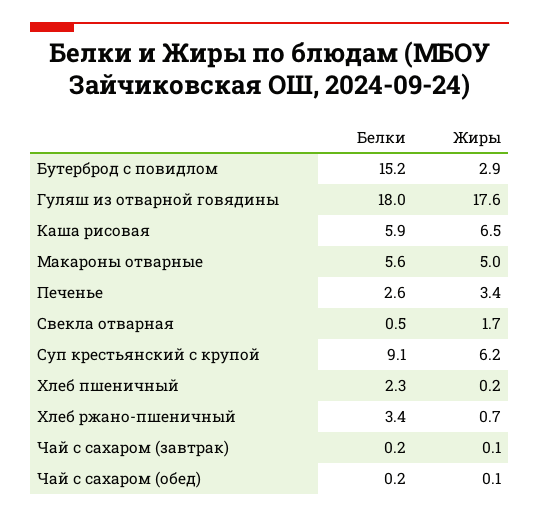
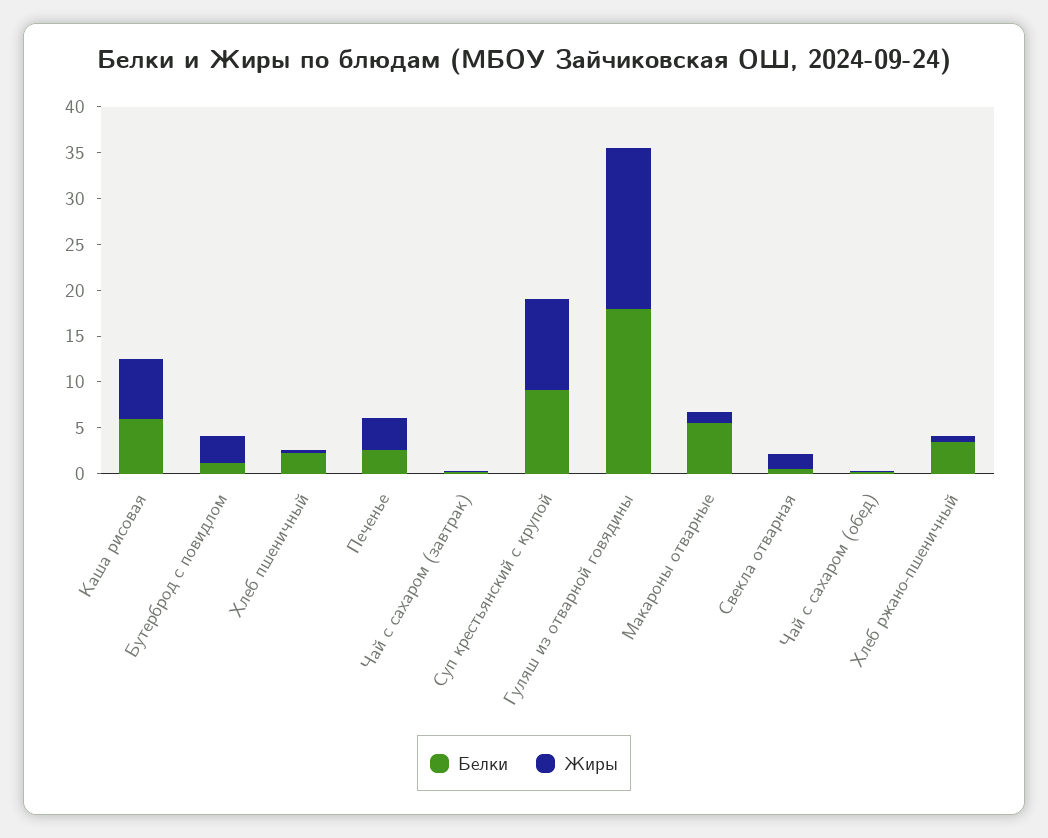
Белки, Бутерброд с повидлом: 15.2 -> 1
Жиры, Макароны отварные: 5 -> 1
Жиры, Суп крестьянский с крупой: 6.2 -> 10

